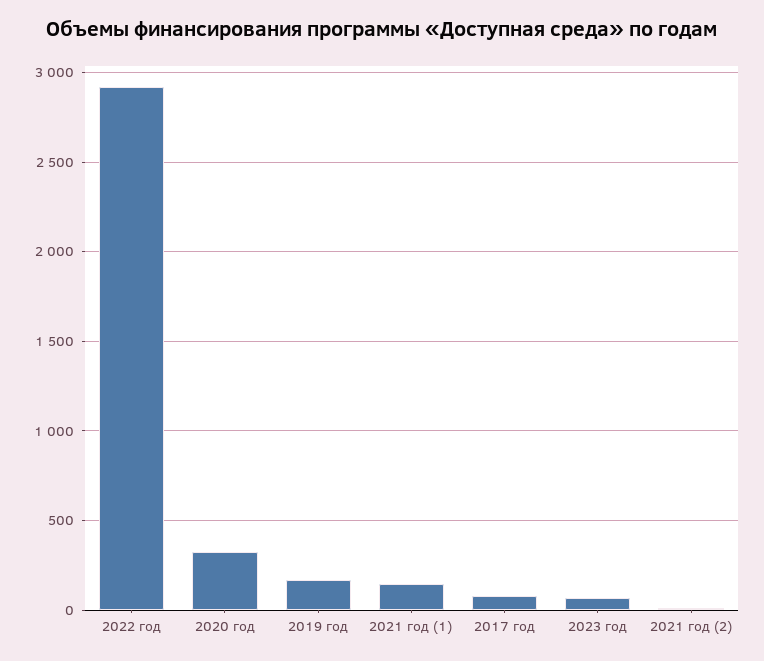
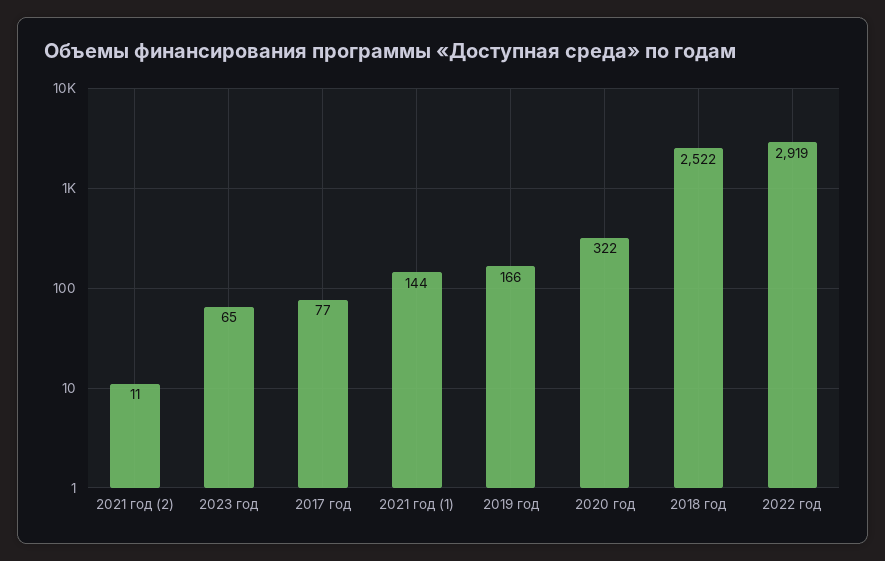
2018 год: none -> 2522

